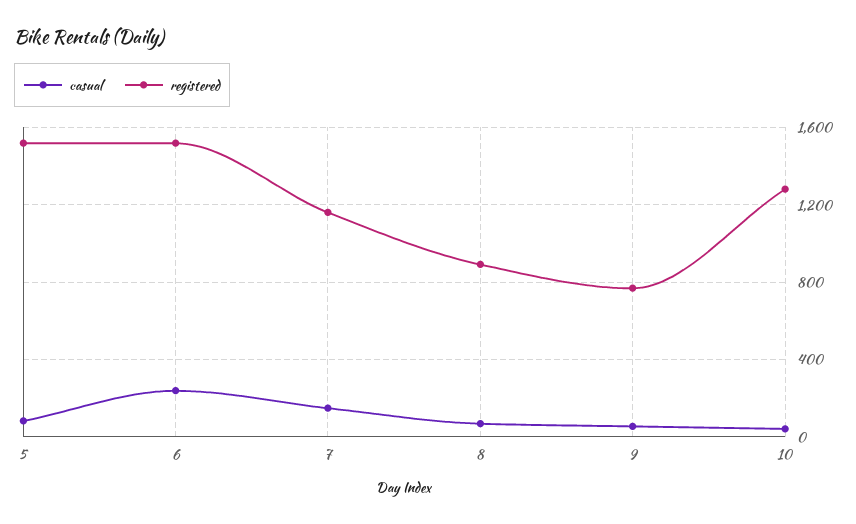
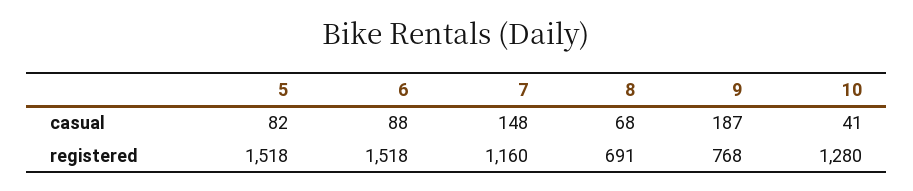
casual, 6: 250 -> 88
registered, 8: 900 -> 691
casual, 9: 50 -> 187

